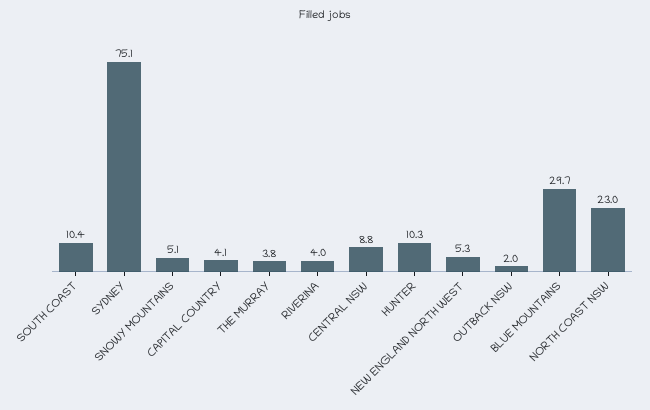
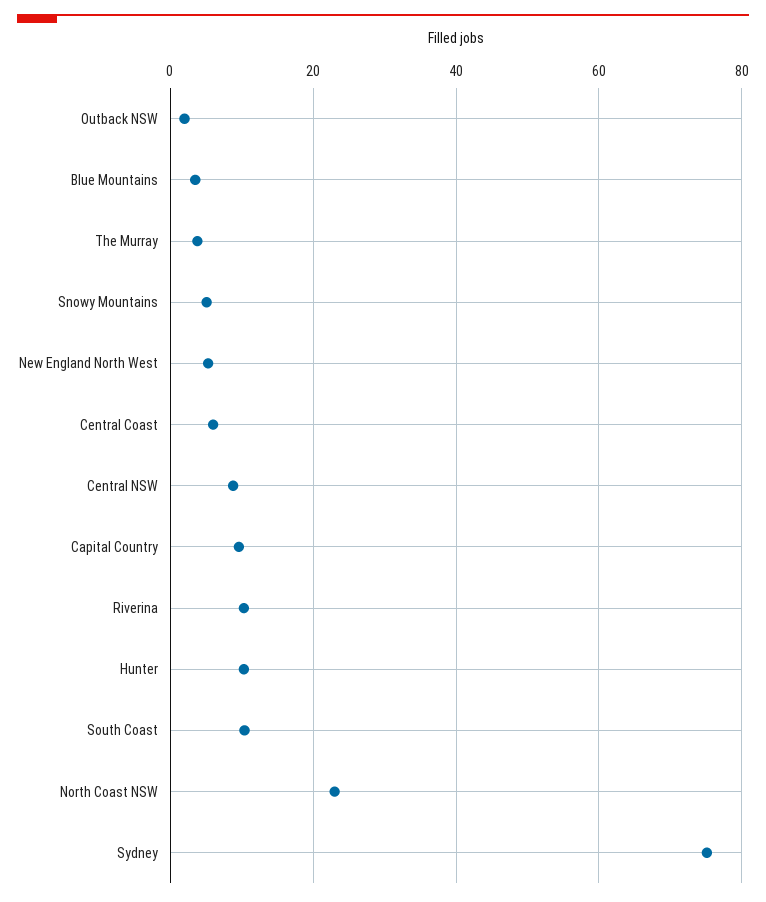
CAPITAL COUNTRY: 4.1 -> 10
RIVERINA: 4 -> 10
BLUE MOUNTAINS: 29.7 -> 4
Central Coast: none -> 6

